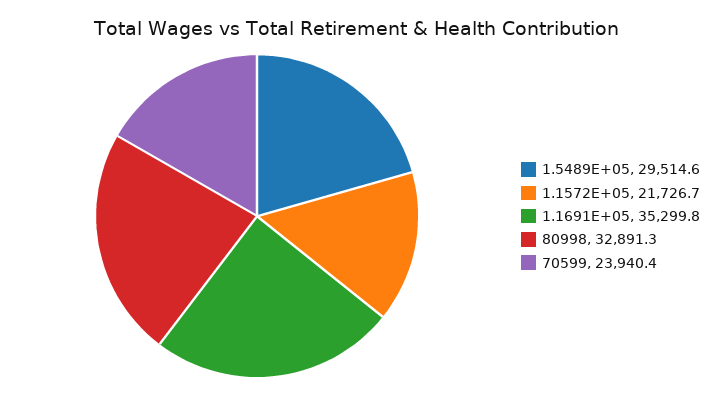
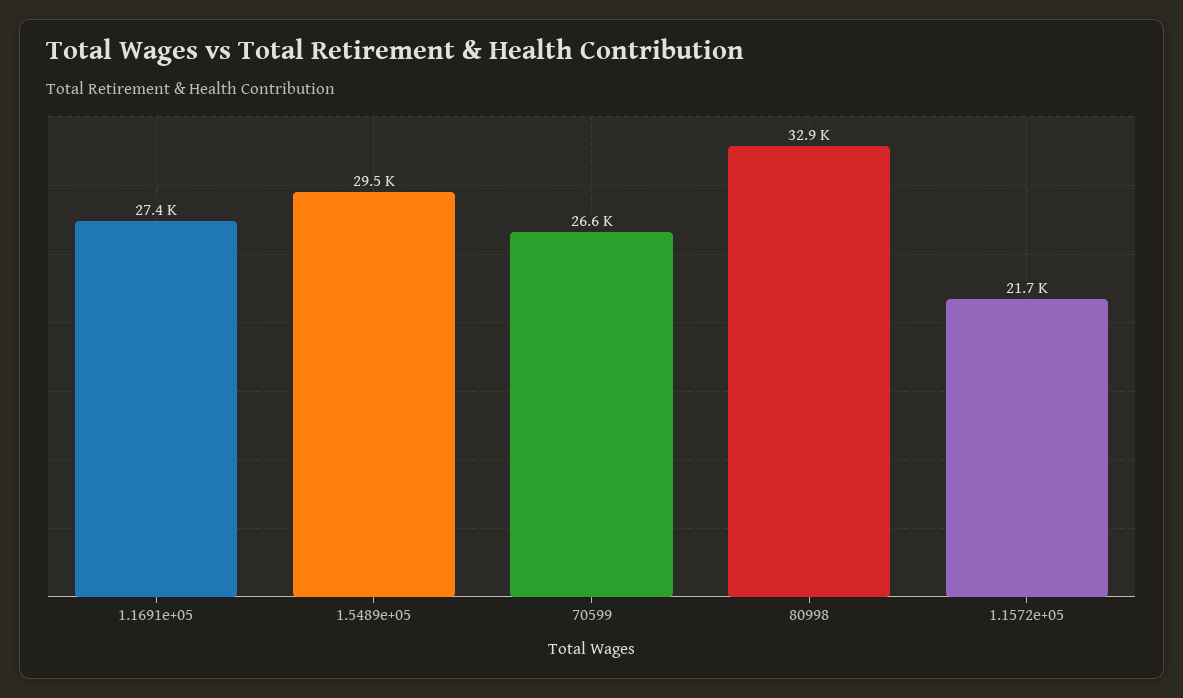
1.1691E+05: 35299.8 -> 27400
70599: 23940.4 -> 26600

